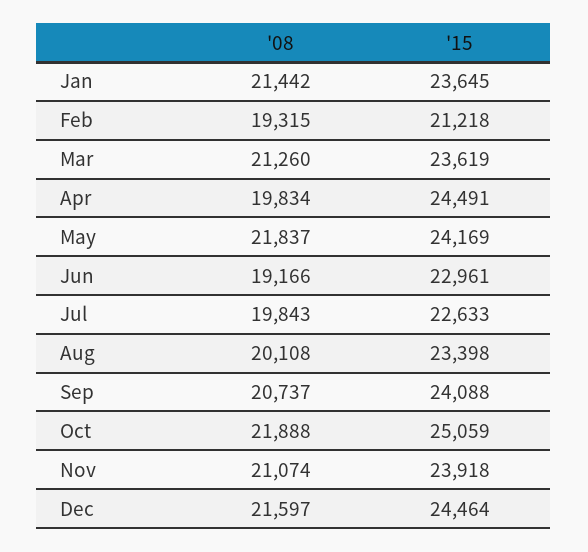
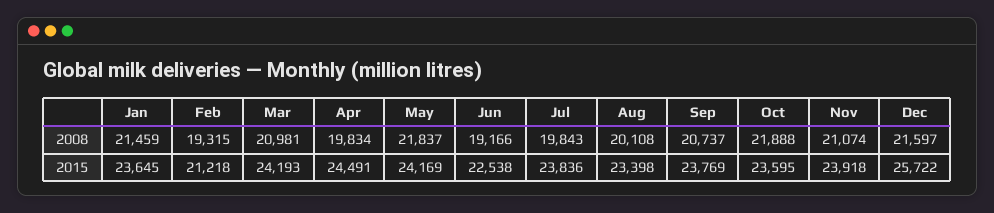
'08, Jan: 21442 -> 21459
'08, Mar: 21260 -> 20981
'15, Mar: 23619 -> 24193
'15, Jun: 22961 -> 22538
'15, Jul: 22633 -> 23836
'15, Sep: 24088 -> 23769
'15, Oct: 25059 -> 23595
'15, Dec: 24464 -> 25722

